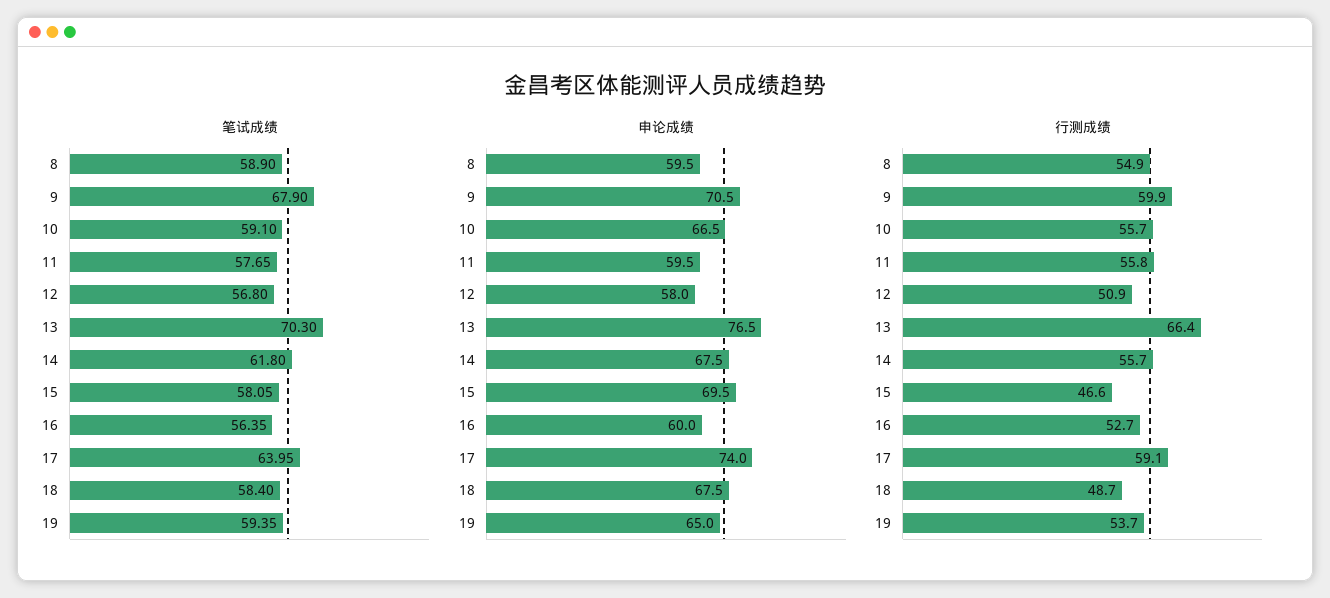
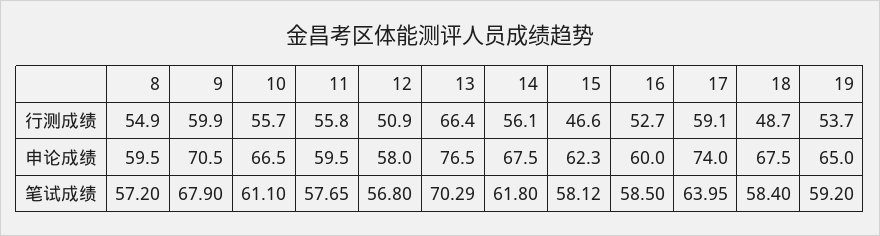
笔试成绩, 8: 58.9 -> 57.2
笔试成绩, 10: 59.1 -> 61.1
笔试成绩, 13: 70.3 -> 70.29
笔试成绩, 15: 58.05 -> 58.12
笔试成绩, 16: 56.35 -> 58.5
笔试成绩, 19: 59.35 -> 59.2
申论成绩, 15: 69.5 -> 62.3
行测成绩, 14: 55.7 -> 56.1

